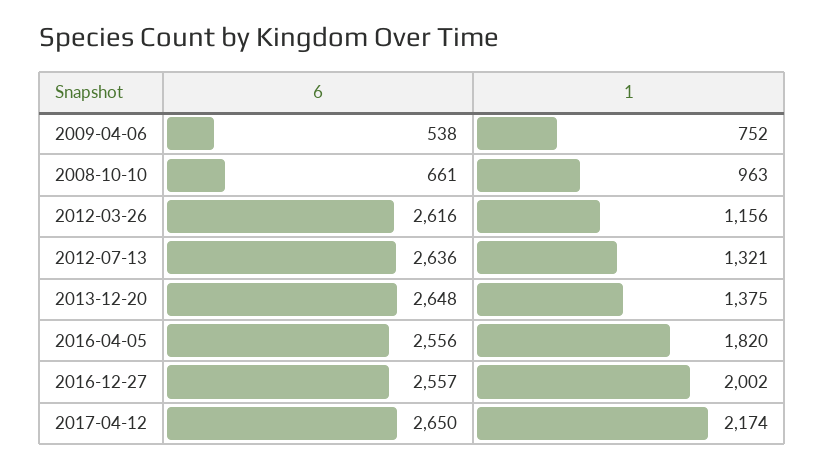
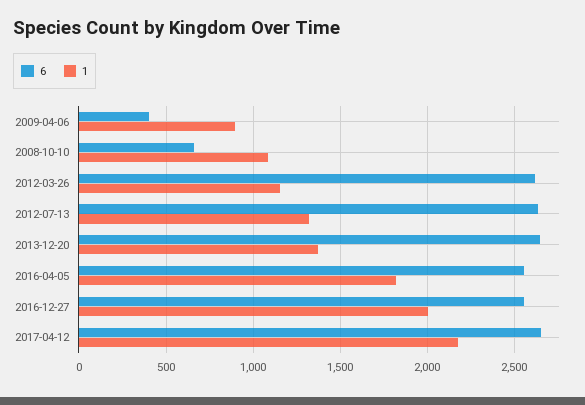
6, 2009-04-06: 538 -> 400
1, 2009-04-06: 752 -> 900
1, 2008-10-10: 963 -> 1100

